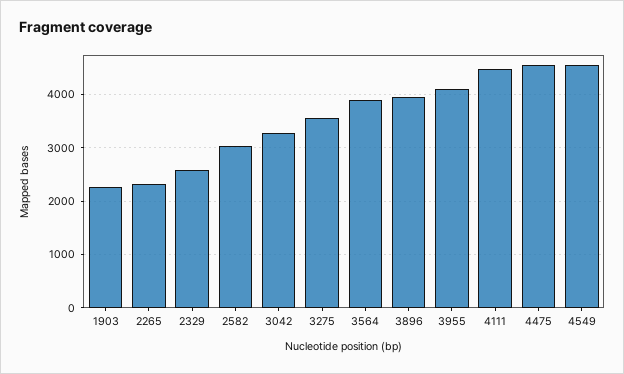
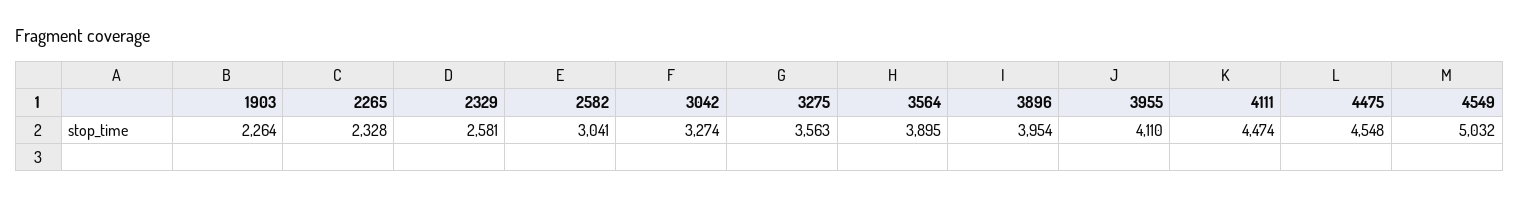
4549: 4600 -> 5032

